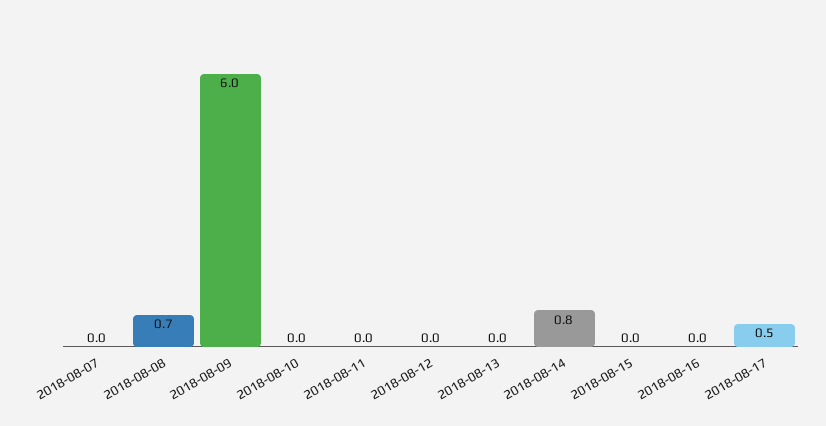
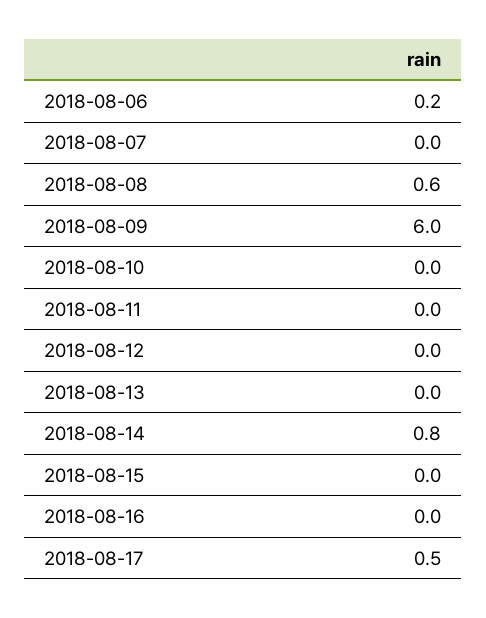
2018-08-08: 0.7 -> 0.6
2018-08-06: none -> 0.2

